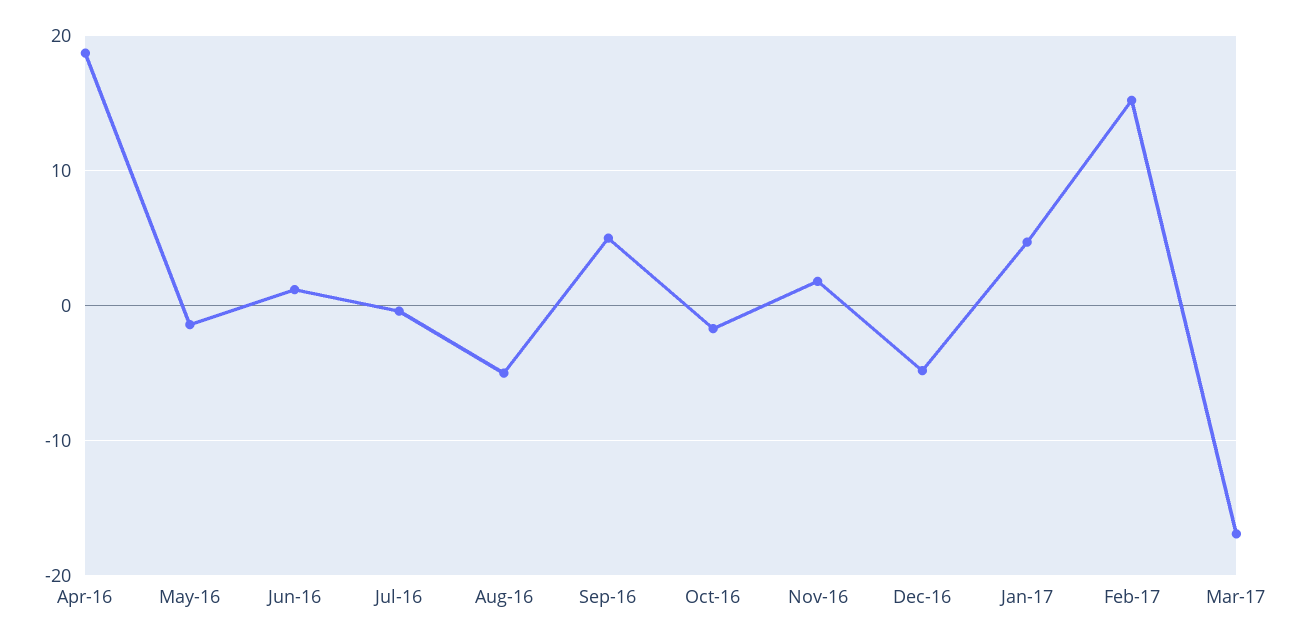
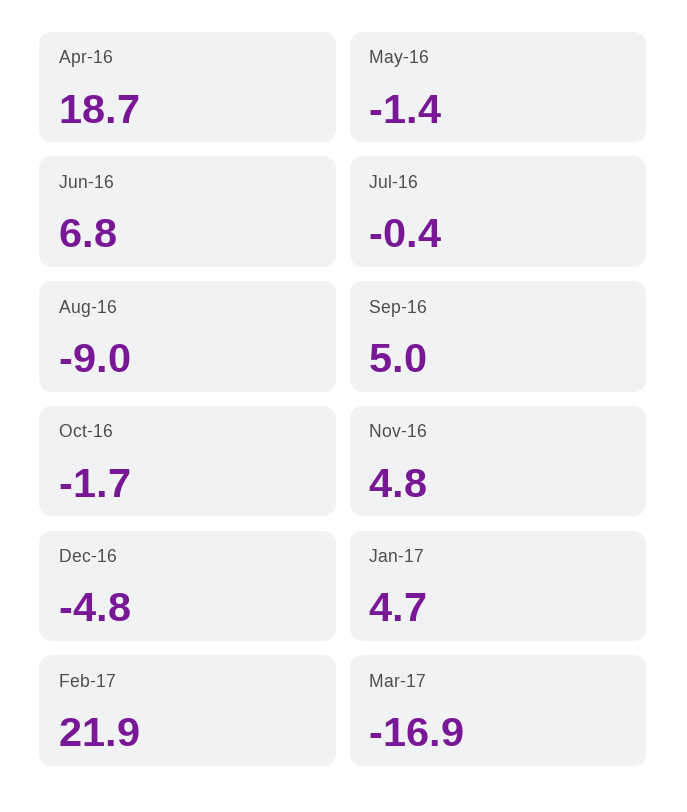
Jun-16: 1 -> 6.8
Aug-16: -5 -> -9
Nov-16: 2 -> 4.8
Feb-17: 15 -> 21.9

